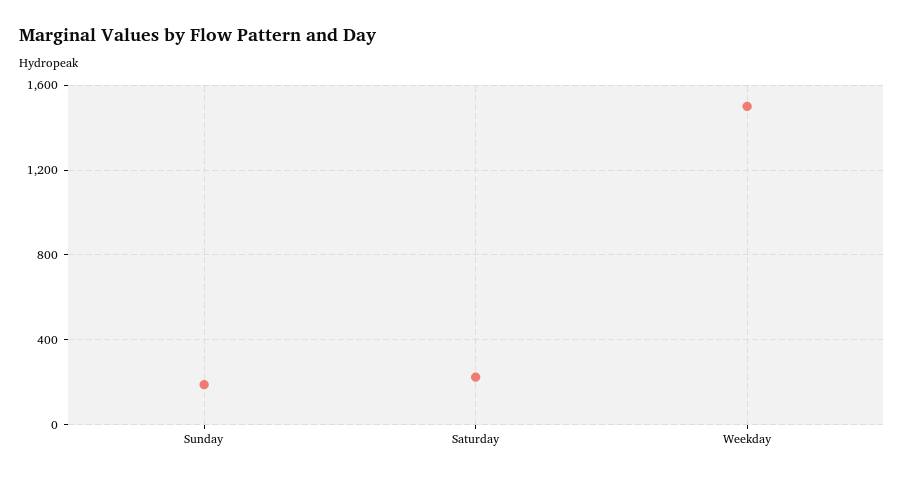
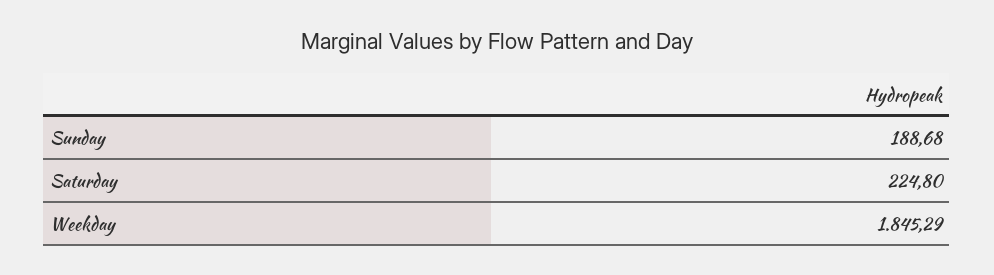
Weekday: 1500 -> 1845.29

